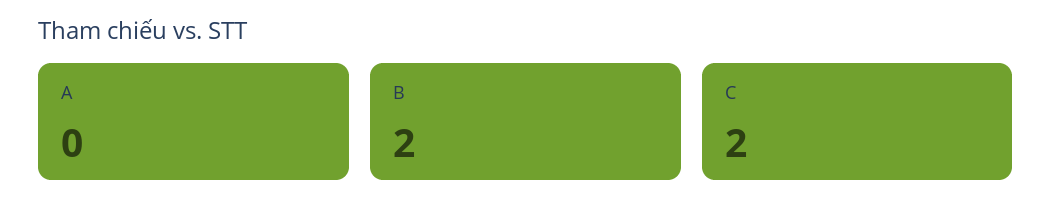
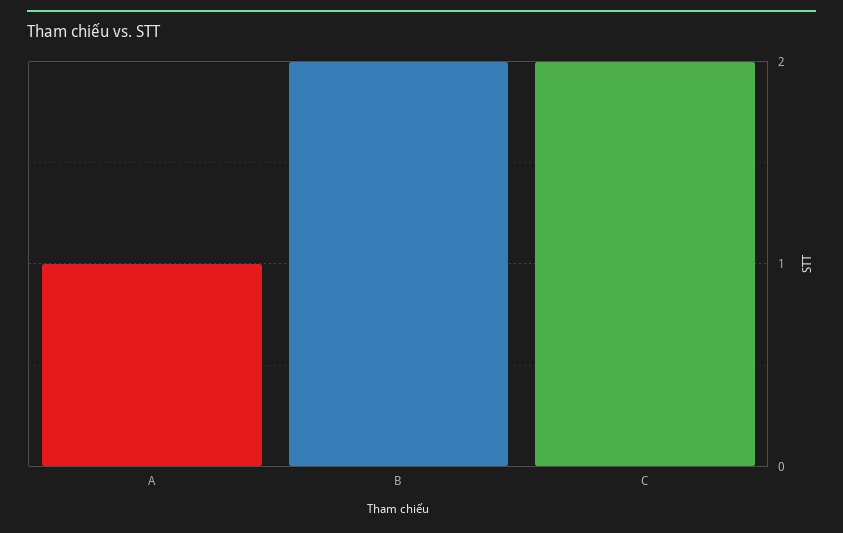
A: 0 -> 1

